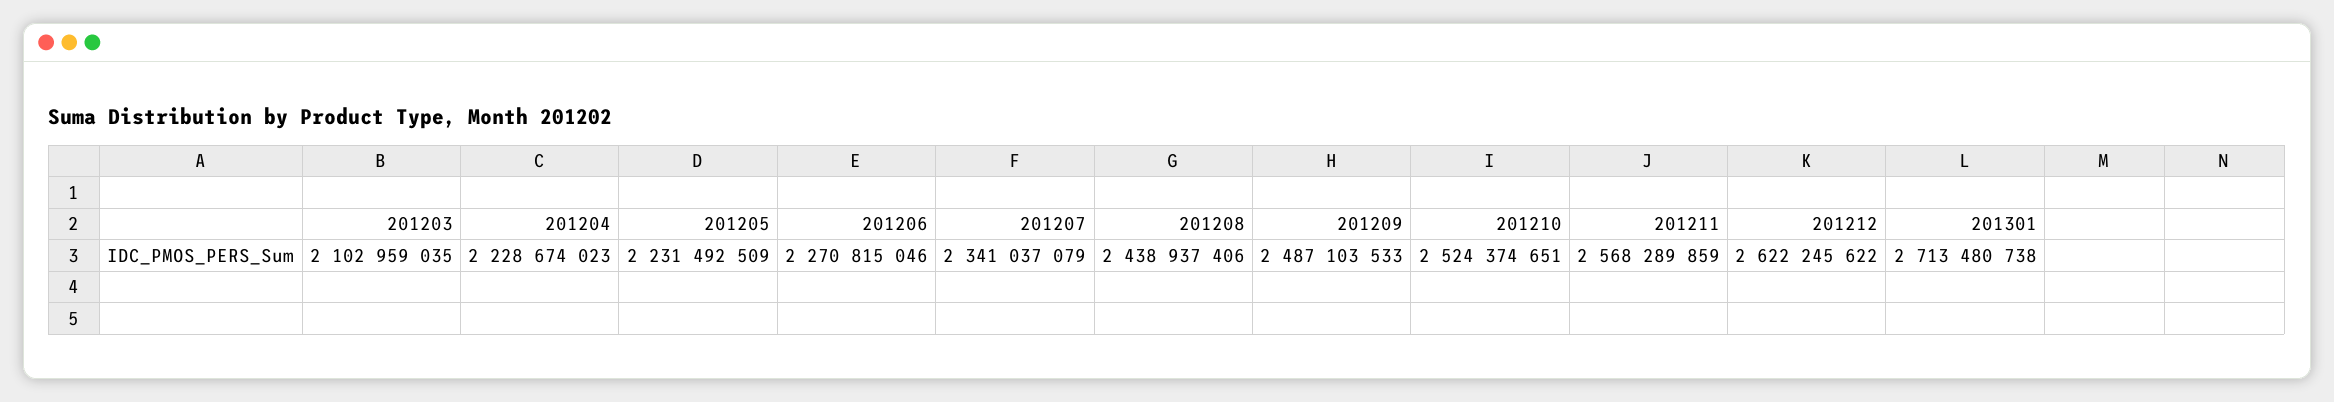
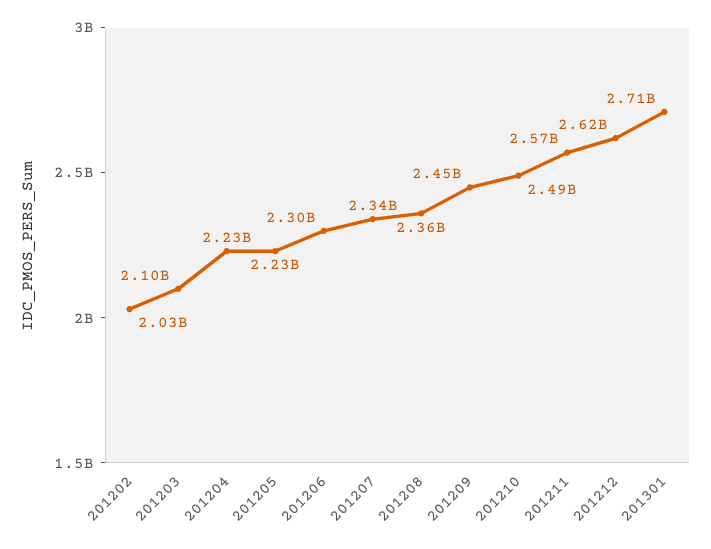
201206: 2270815046 -> 2300000000
201208: 2438937406 -> 2360000000
201209: 2487103533 -> 2450000000
201210: 2524374651 -> 2490000000
201202: none -> 2030000000

